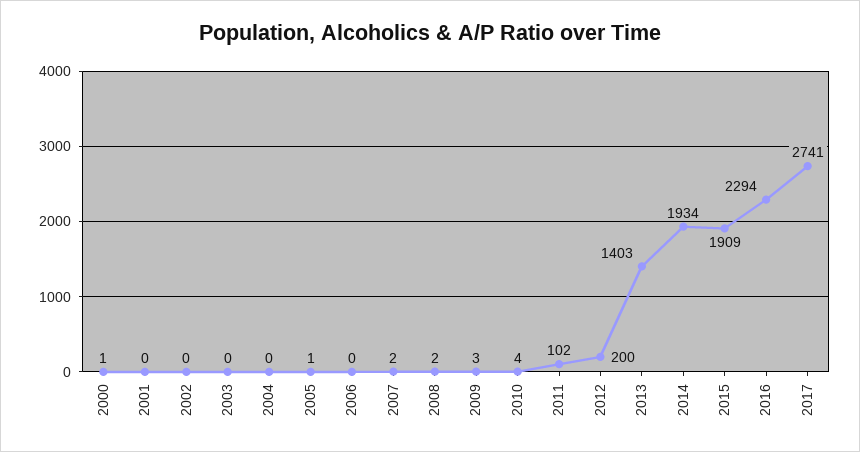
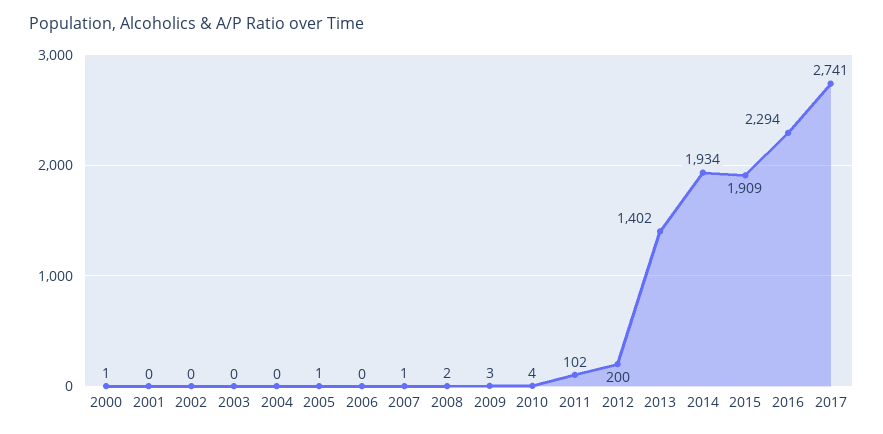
2007: 2 -> 1
2013: 1403 -> 1402

